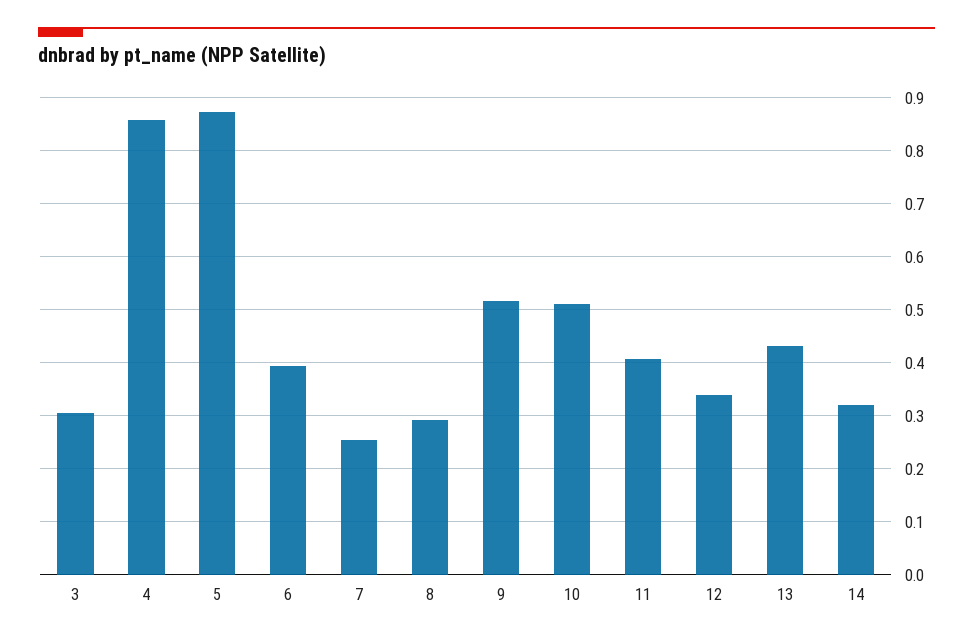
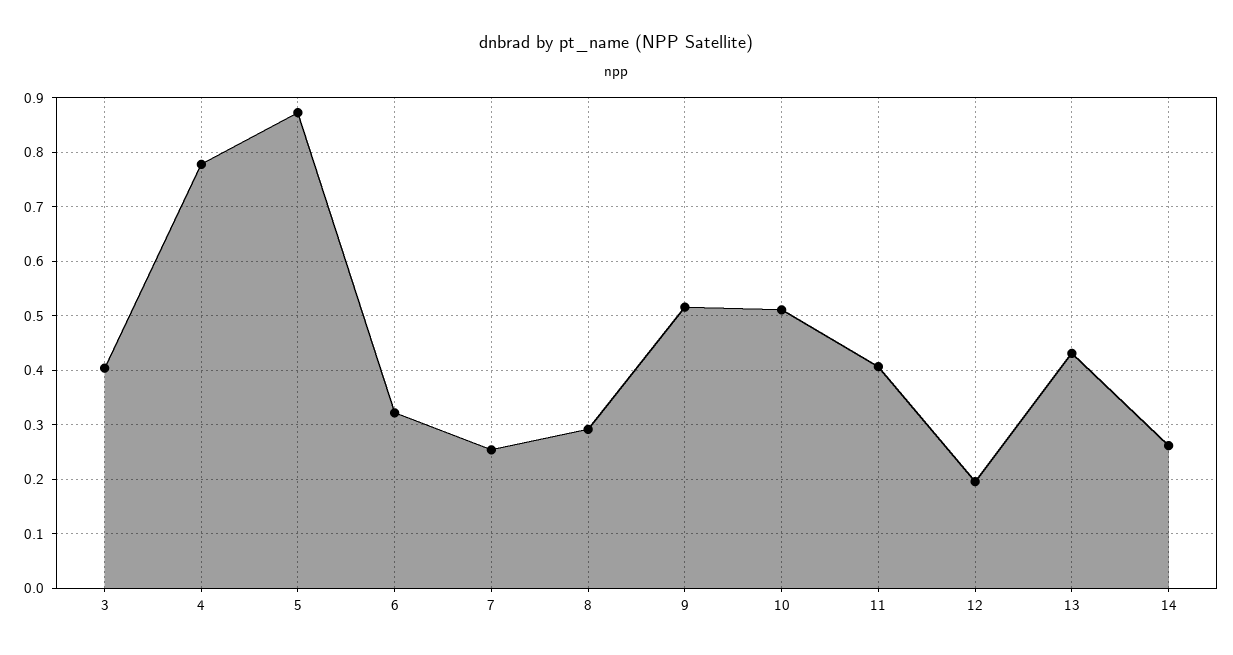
3: 0.3 -> 0.4
4: 0.86 -> 0.78
6: 0.4 -> 0.32
12: 0.34 -> 0.2
14: 0.32 -> 0.26

